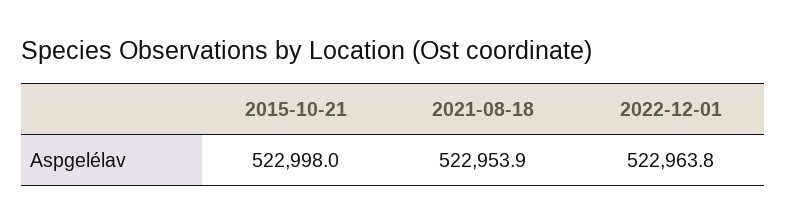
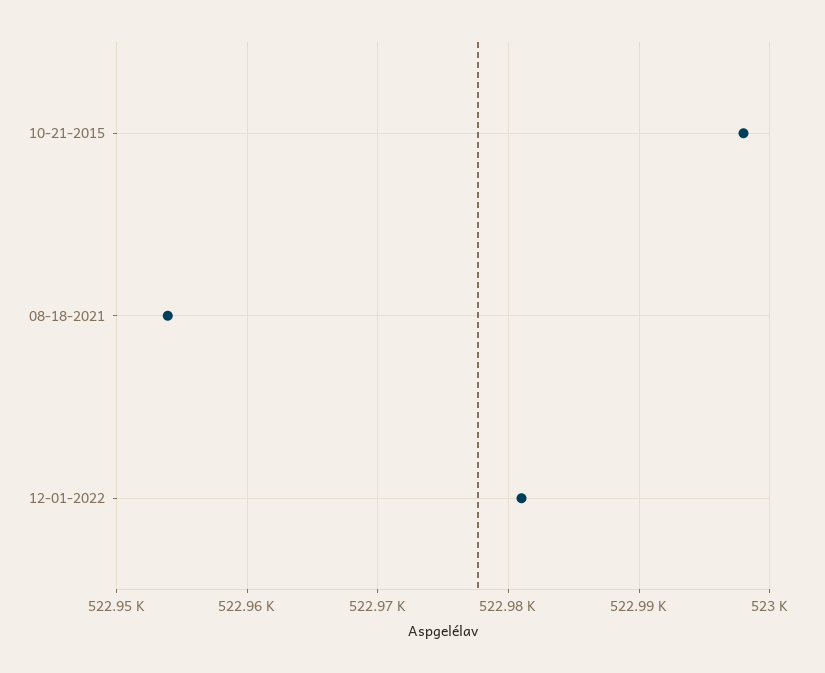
2022-12-01: 522963.8 -> 522981

